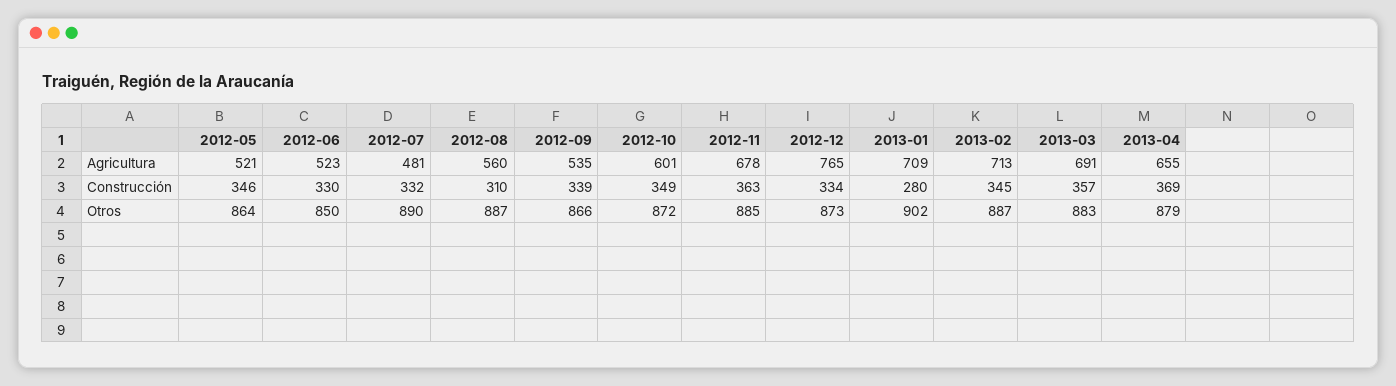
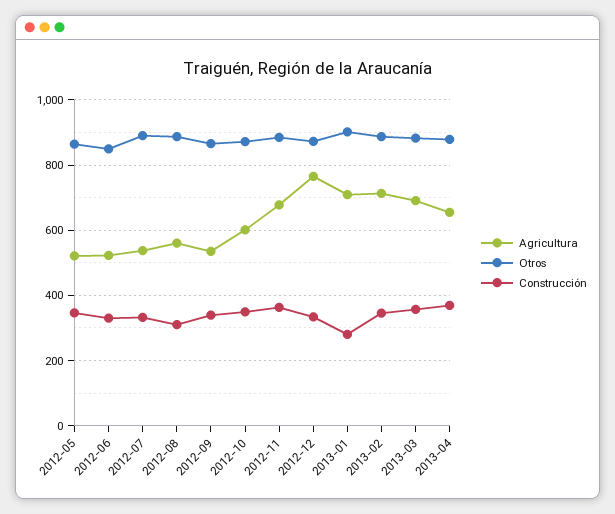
Agricultura, 2012-07: 481 -> 540

